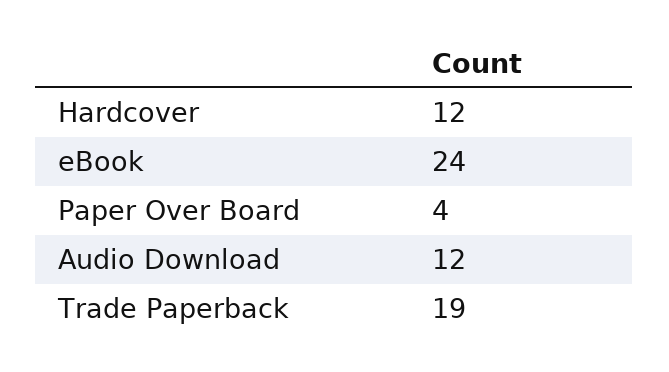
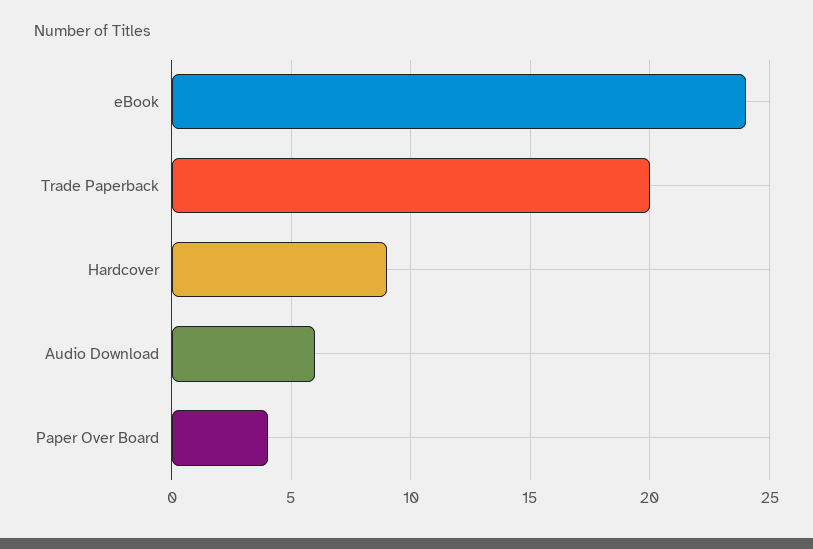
Hardcover: 12 -> 9
Audio Download: 12 -> 6
Trade Paperback: 19 -> 20

